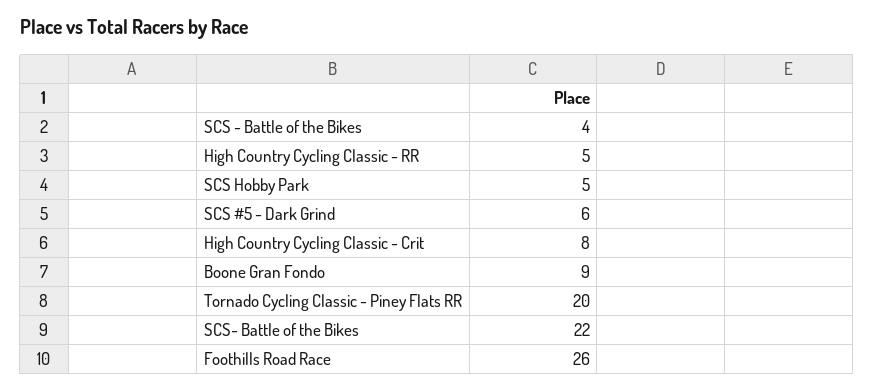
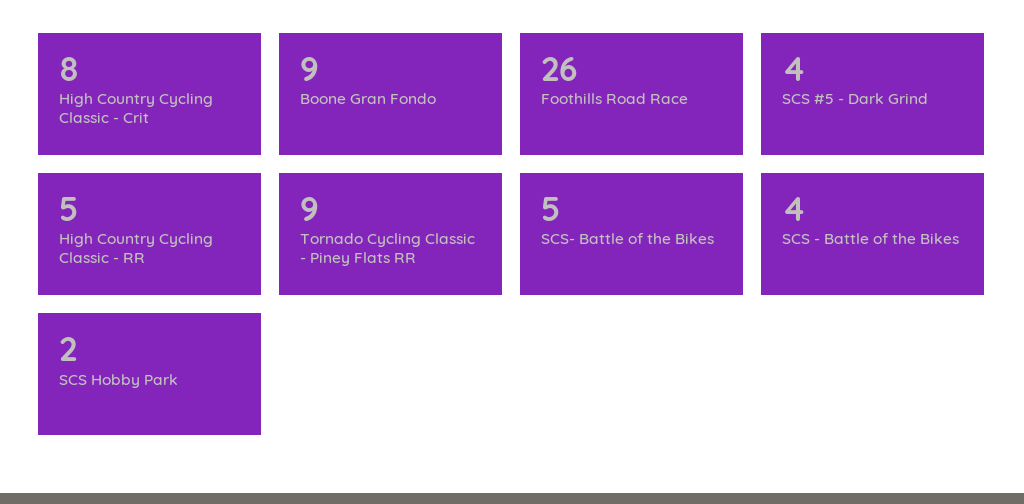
SCS Hobby Park: 5 -> 2
SCS #5 - Dark Grind: 6 -> 4
Tornado Cycling Classic - Piney Flats RR: 20 -> 9
SCS- Battle of the Bikes: 22 -> 5

